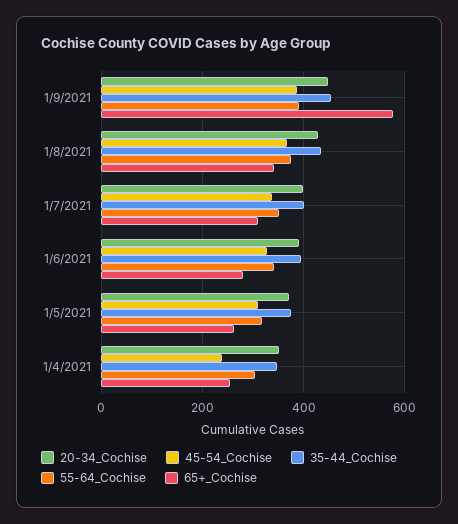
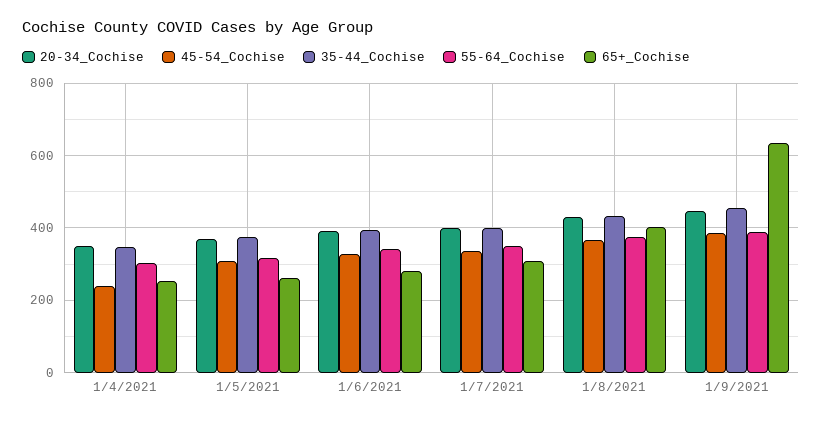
65+_Cochise, 1/9/2021: 580 -> 640
65+_Cochise, 1/8/2021: 340 -> 400

